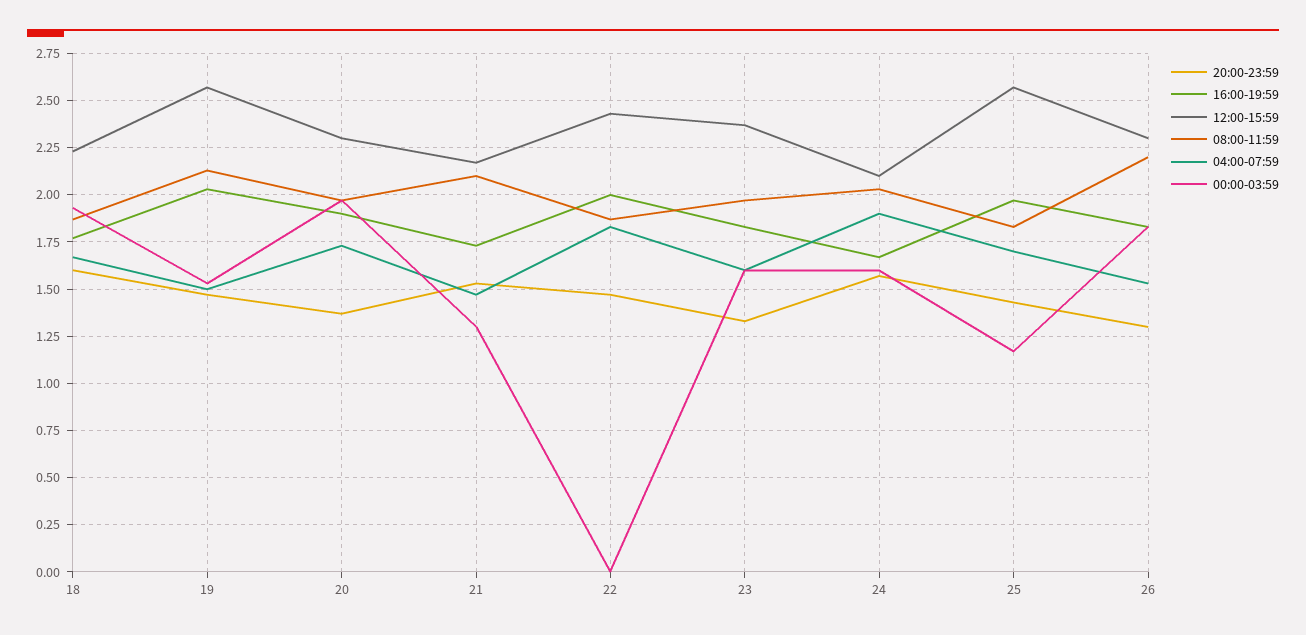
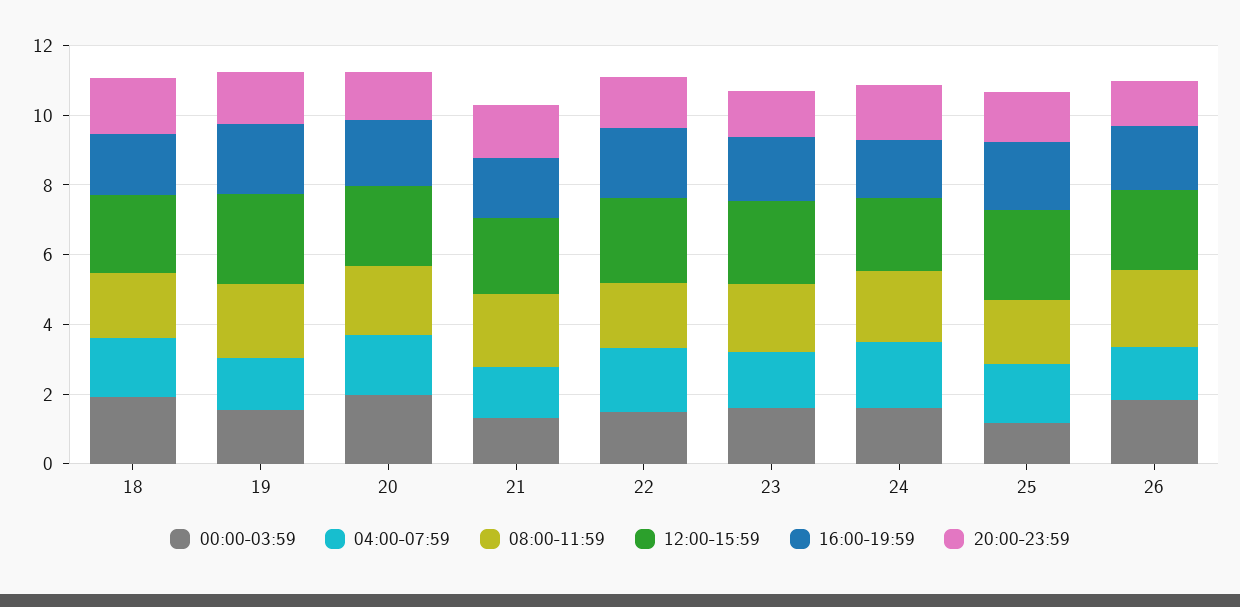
00:00-03:59, 22: 0 -> 1.5

